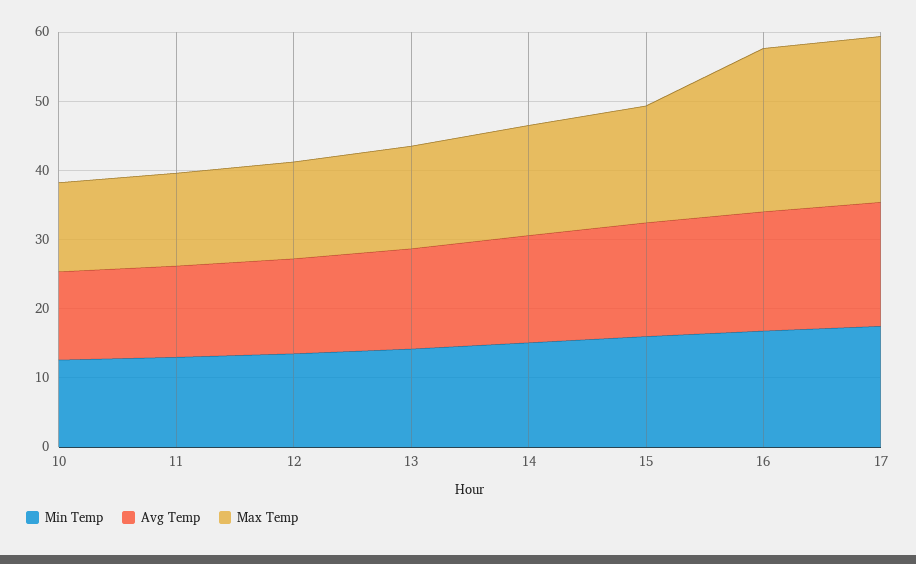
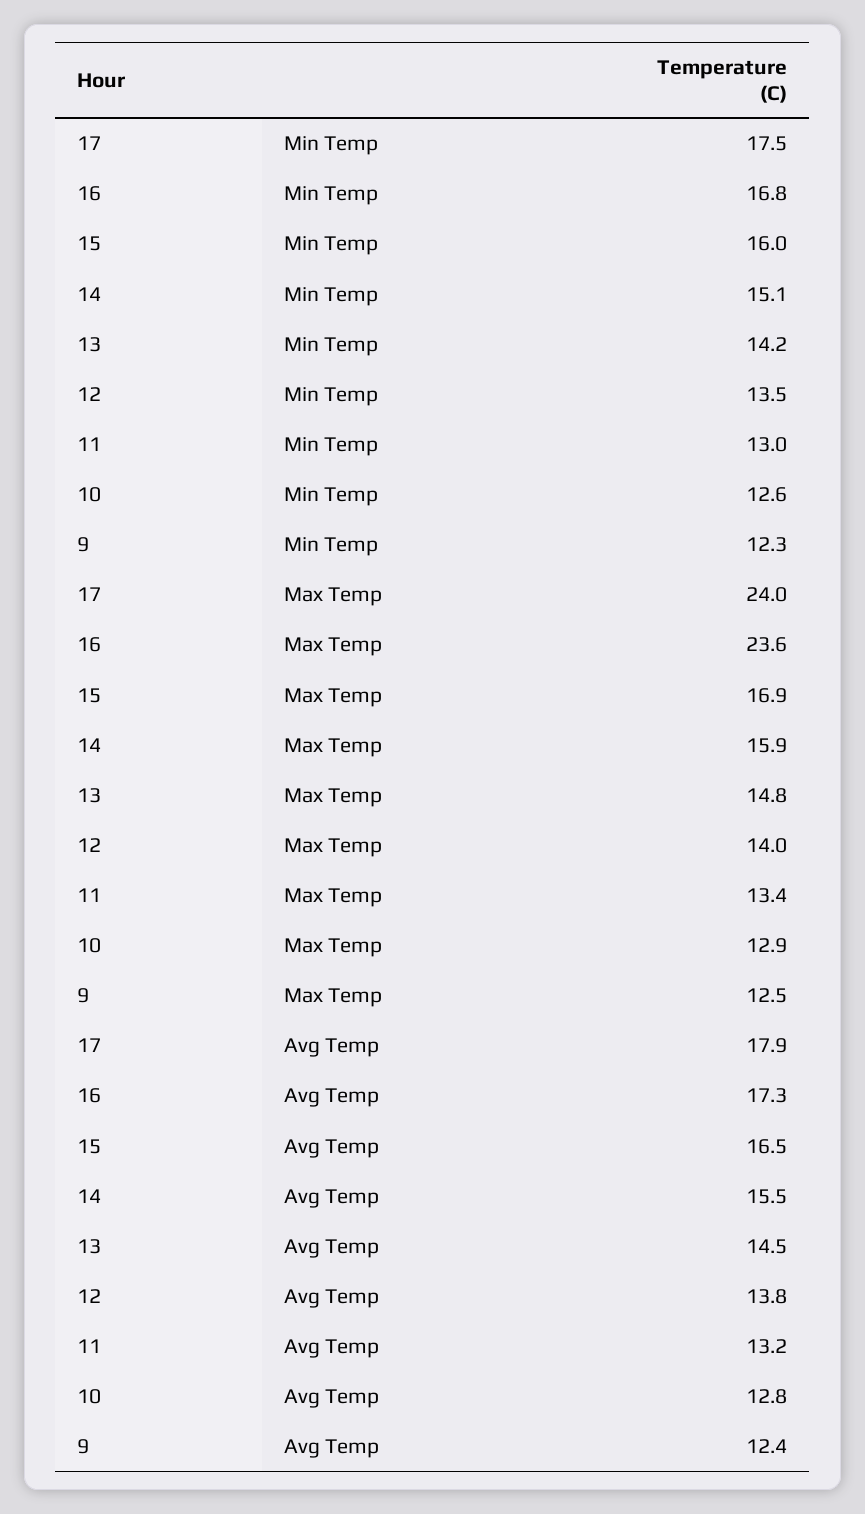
Min Temp, 9: none -> 12.3
Max Temp, 9: none -> 12.5
Avg Temp, 9: none -> 12.4

